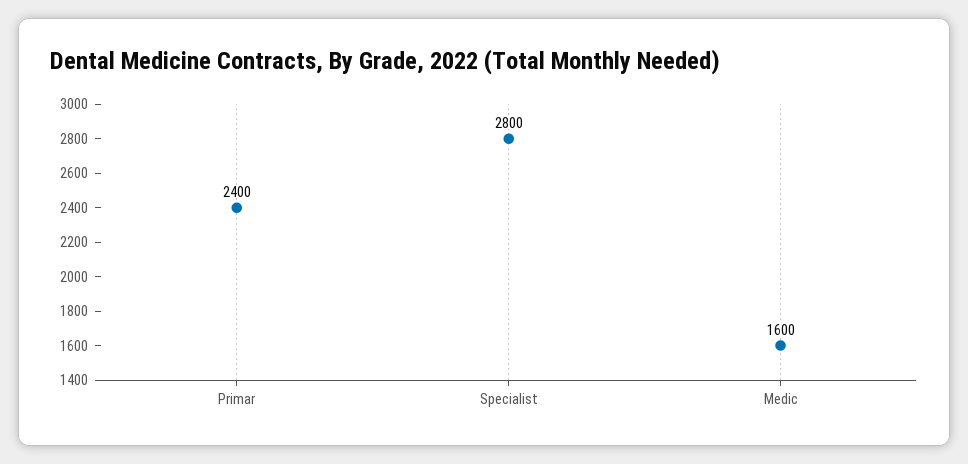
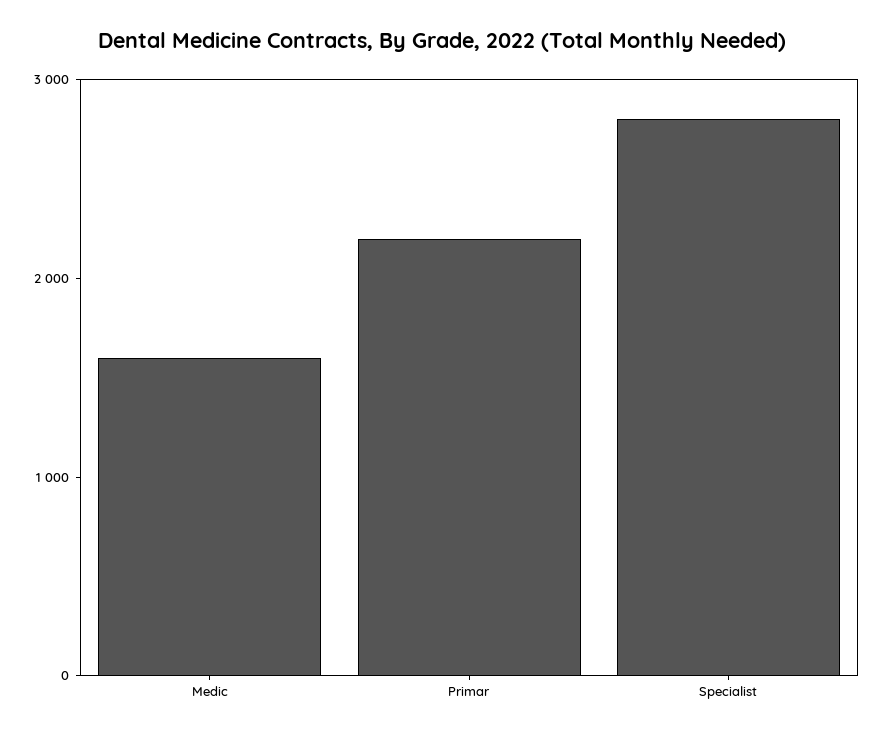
Primar: 2400 -> 2200

